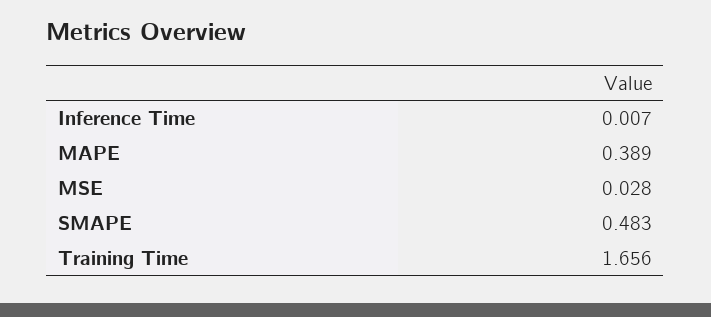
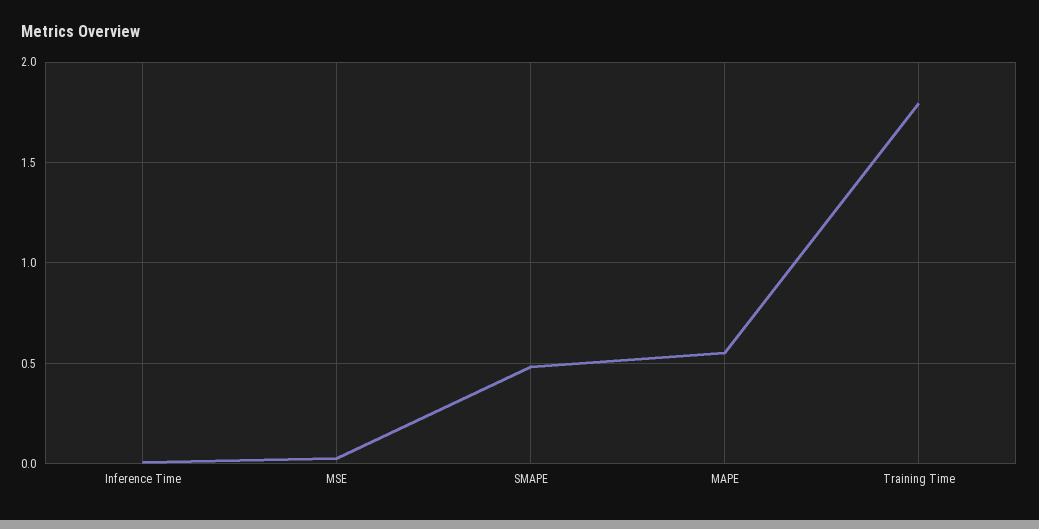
MAPE: 0.389 -> 0.55
Training Time: 1.656 -> 1.8

